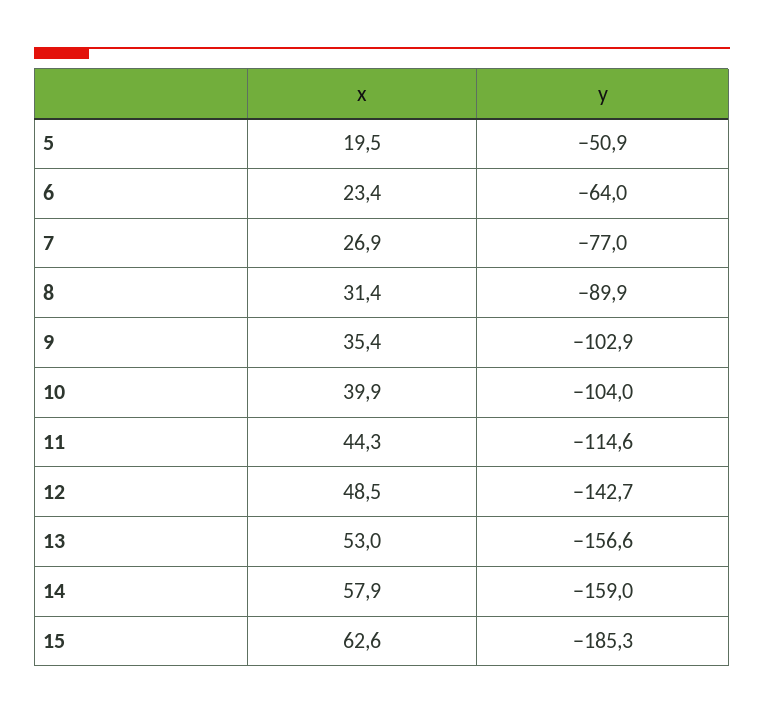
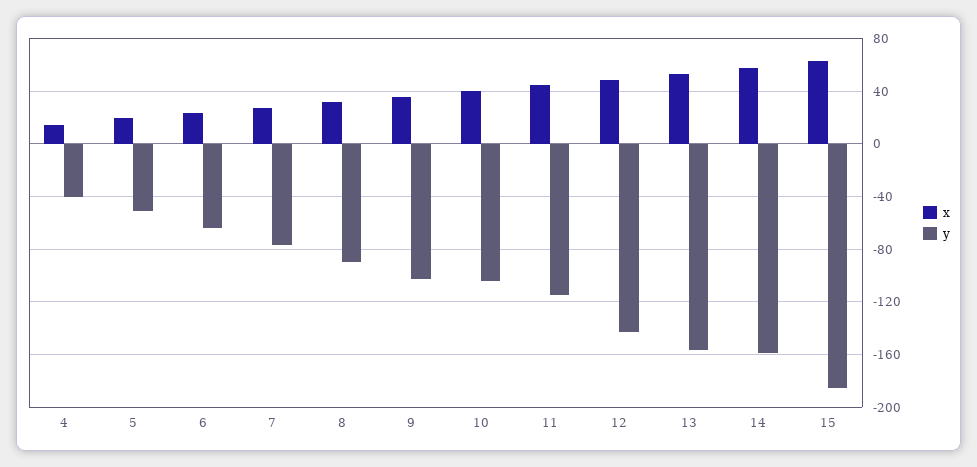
x, 4: none -> 15
y, 4: none -> -40

